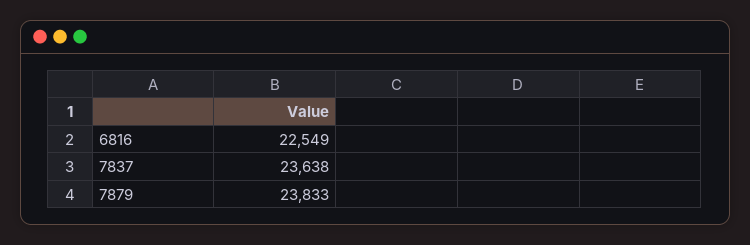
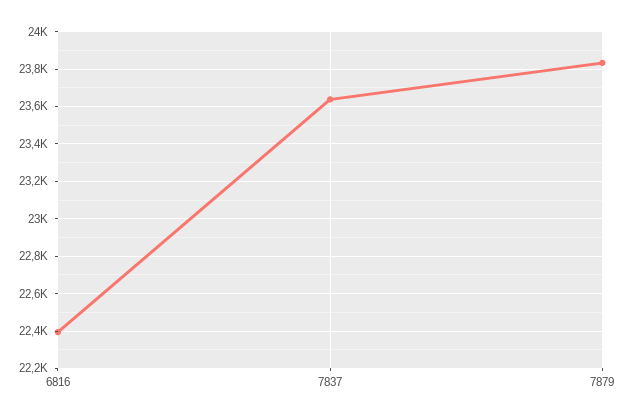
6816: 22549 -> 22400

